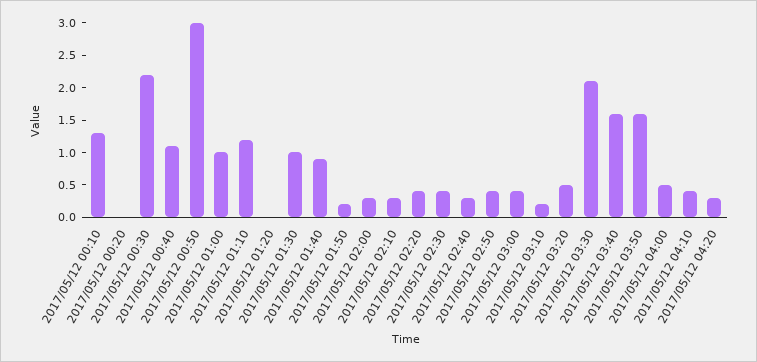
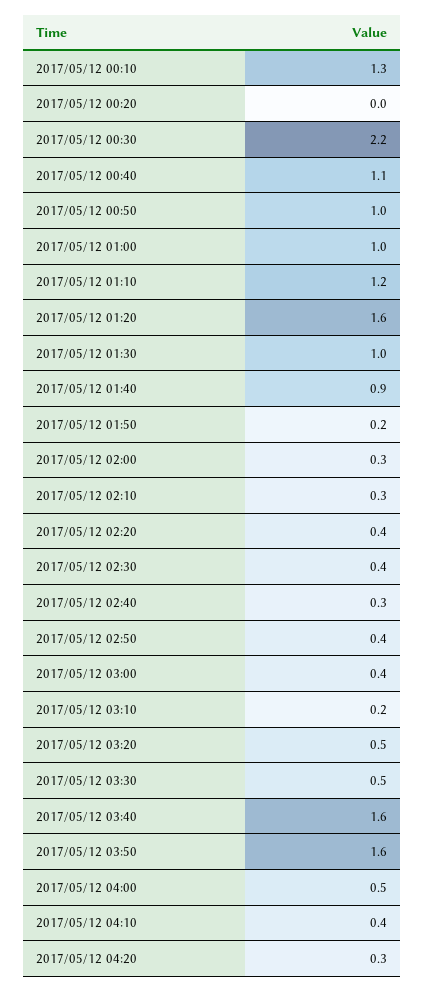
2017/05/12 00:50: 3 -> 1
2017/05/12 01:20: 0 -> 1.6
2017/05/12 03:30: 2 -> 0.5

